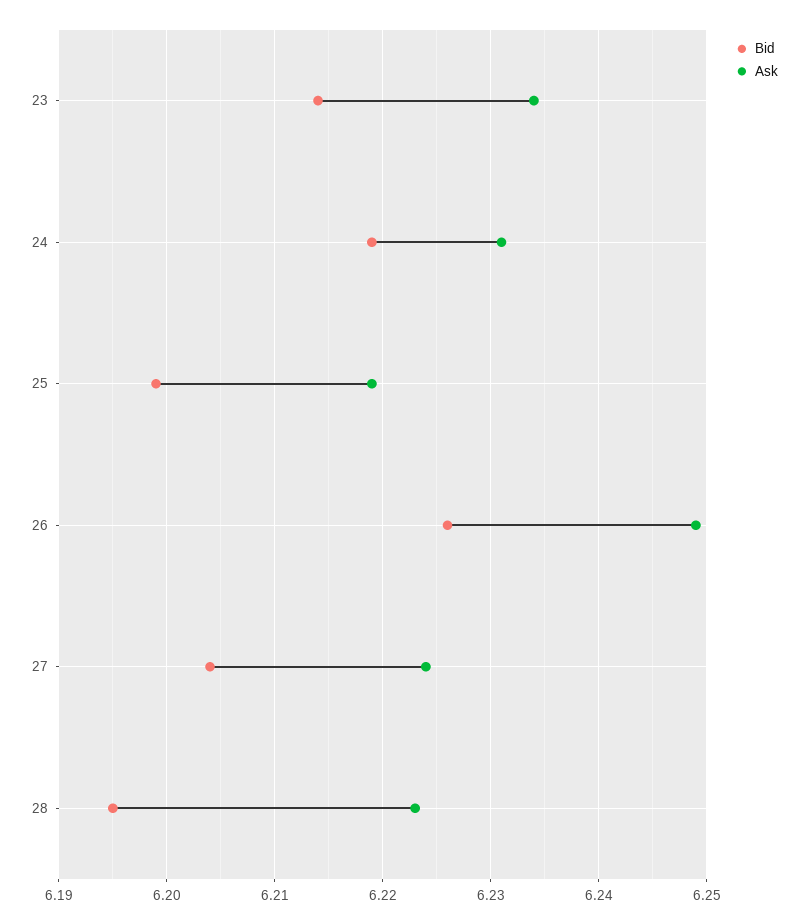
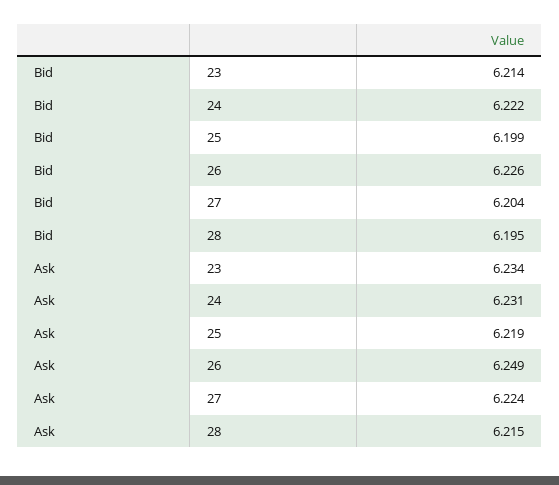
Bid, 24: 6.219 -> 6.222
Ask, 28: 6.223 -> 6.215

